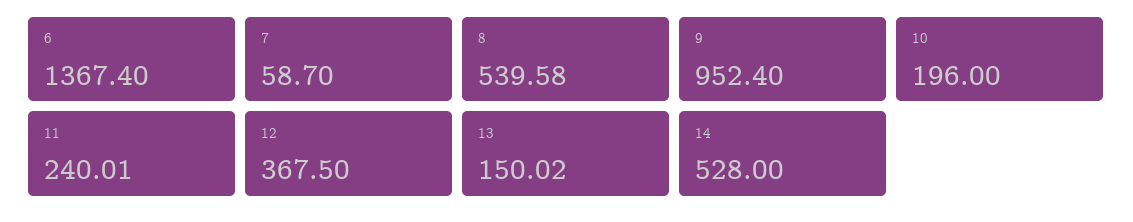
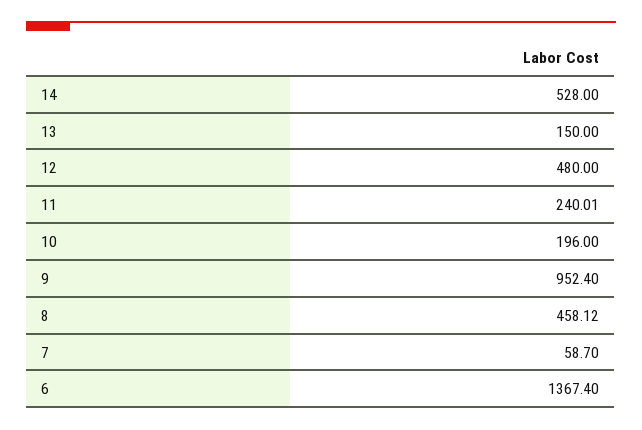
8: 539.58 -> 458.12
12: 367.5 -> 480
13: 150.02 -> 150

